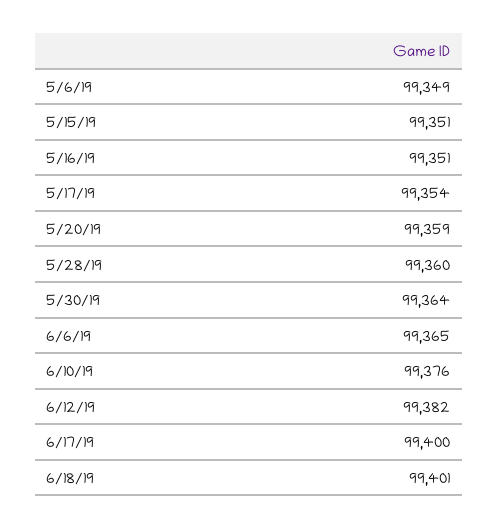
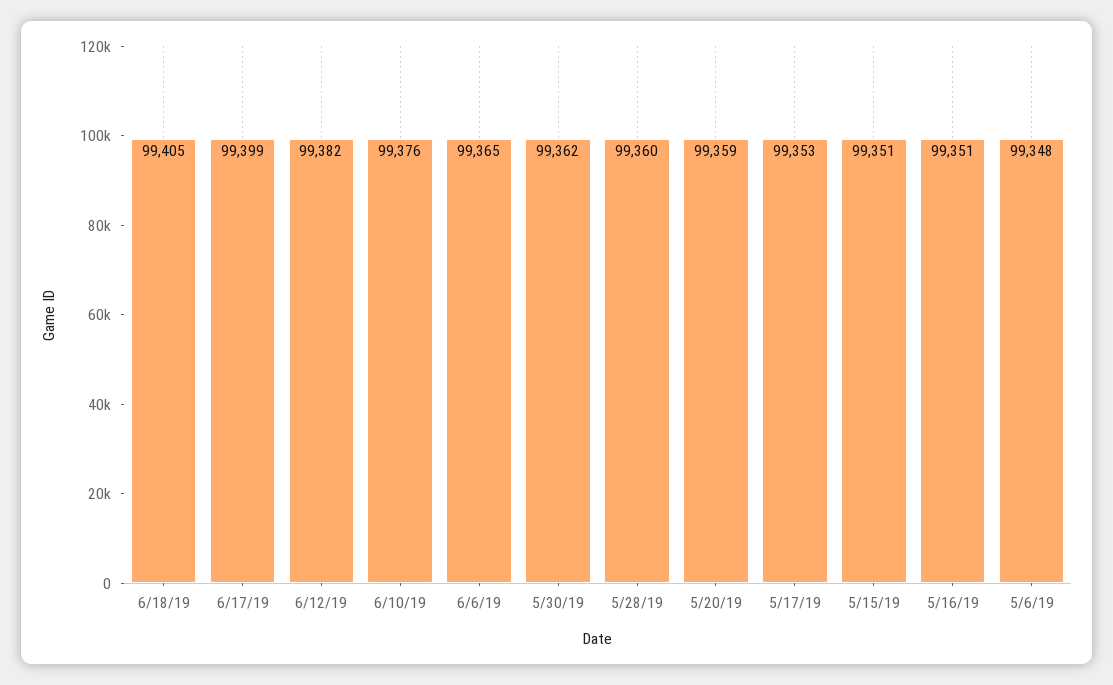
5/6/19: 99349 -> 99348
5/17/19: 99354 -> 99353
5/30/19: 99364 -> 99362
6/17/19: 99400 -> 99399
6/18/19: 99401 -> 99405

